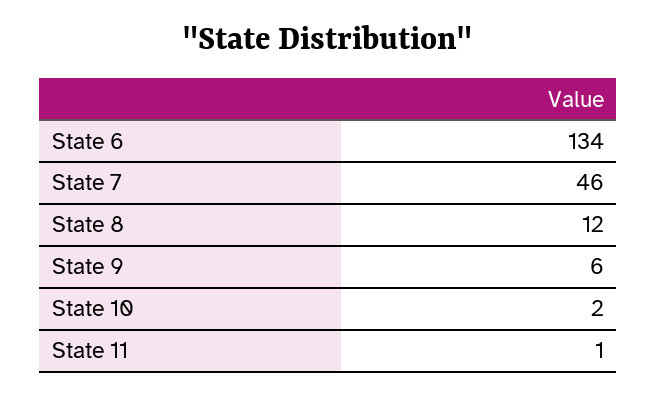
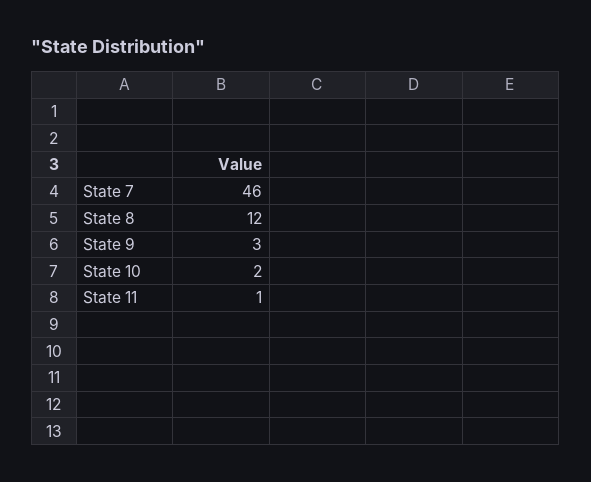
State 6: 134 -> none
State 9: 6 -> 3

